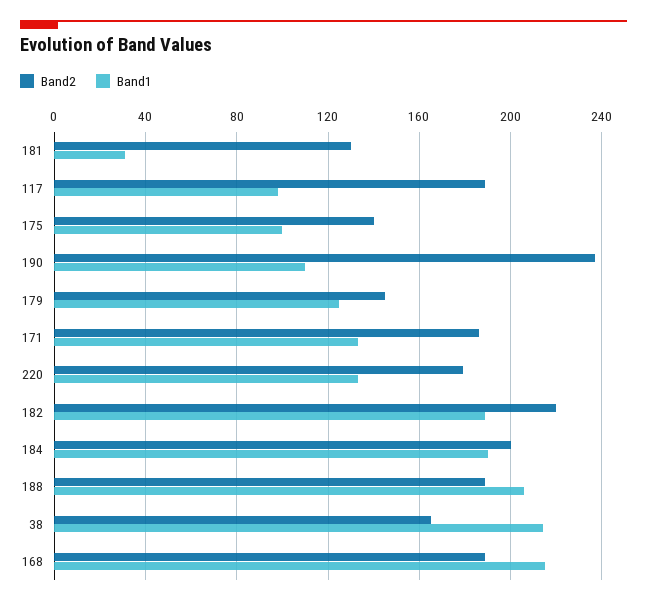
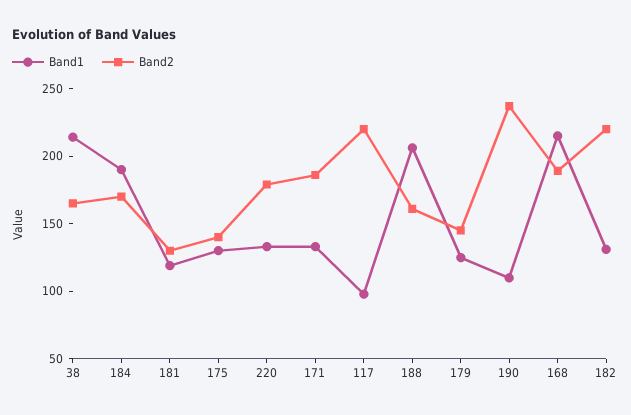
Band1, 181: 30 -> 120
Band2, 117: 190 -> 220
Band1, 175: 100 -> 130
Band1, 182: 190 -> 130
Band2, 184: 200 -> 170
Band2, 188: 190 -> 160

